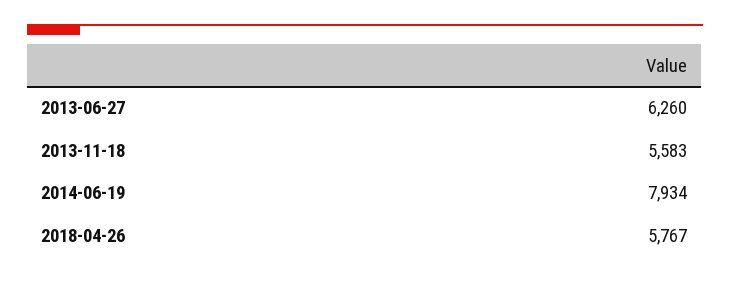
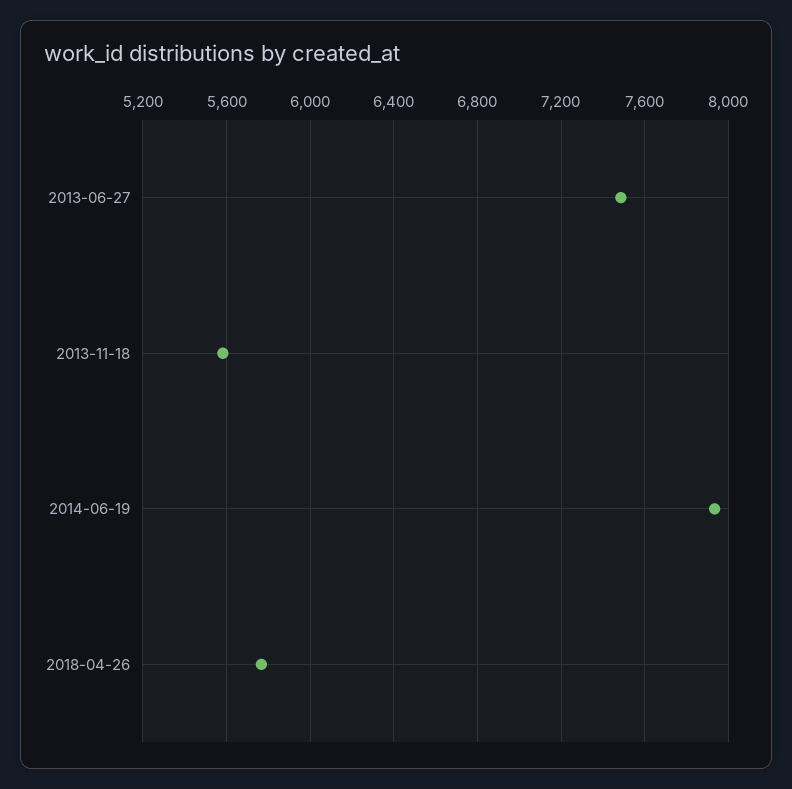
2013-06-27: 6260 -> 7500

